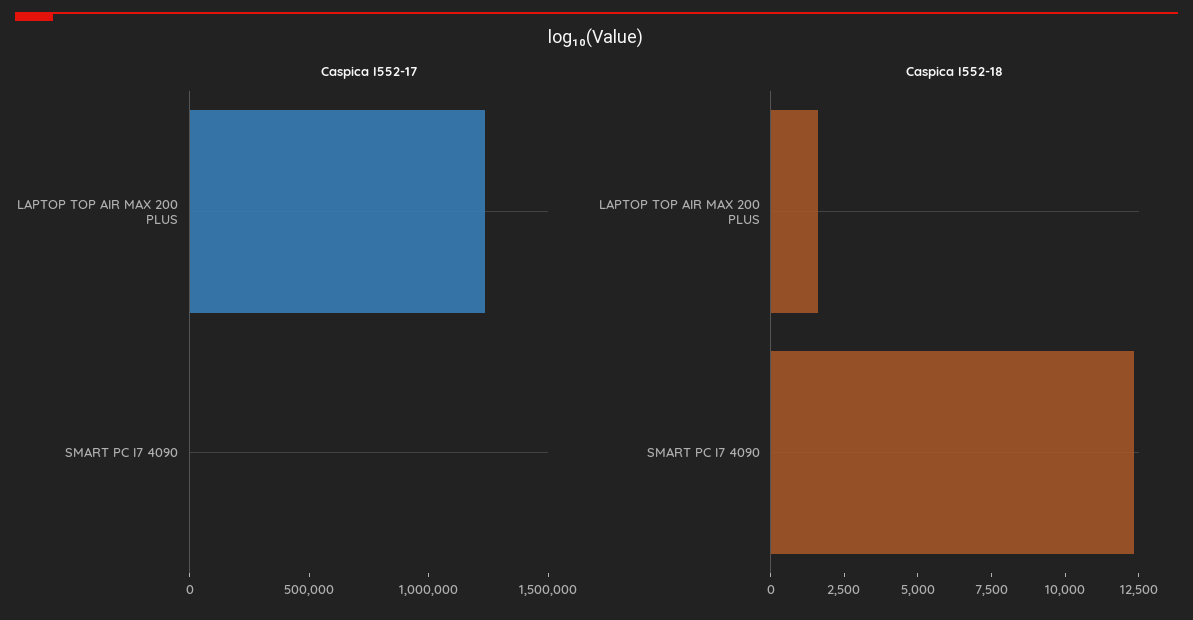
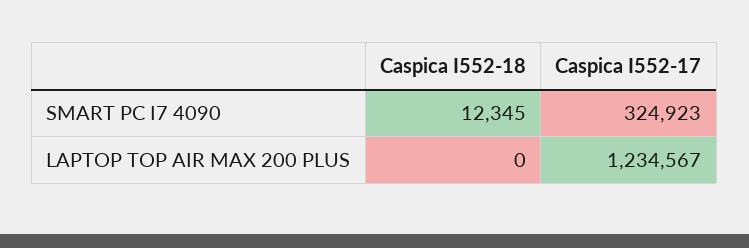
Caspica I552-17, SMART PC I7 4090: 0 -> 324923
Caspica I552-18, LAPTOP TOP AIR MAX 200 PLUS: 1500 -> 0

